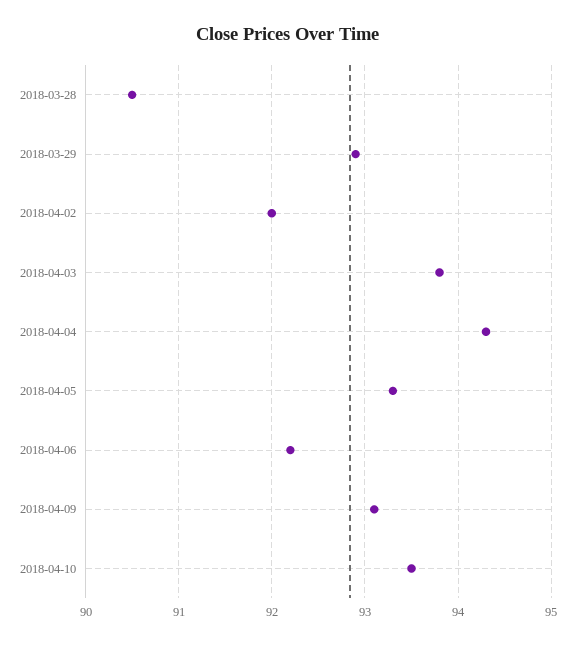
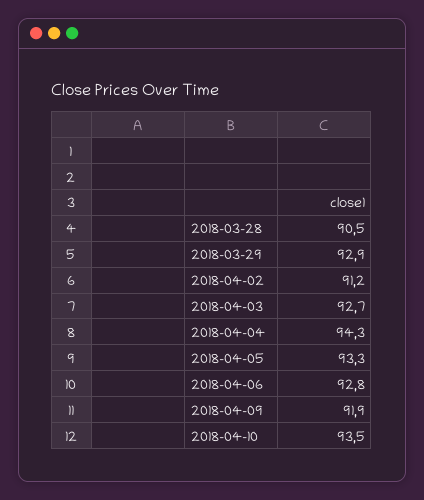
2018-04-02: 92 -> 91.2
2018-04-03: 93.8 -> 92.7
2018-04-06: 92.2 -> 92.8
2018-04-09: 93.1 -> 91.9

